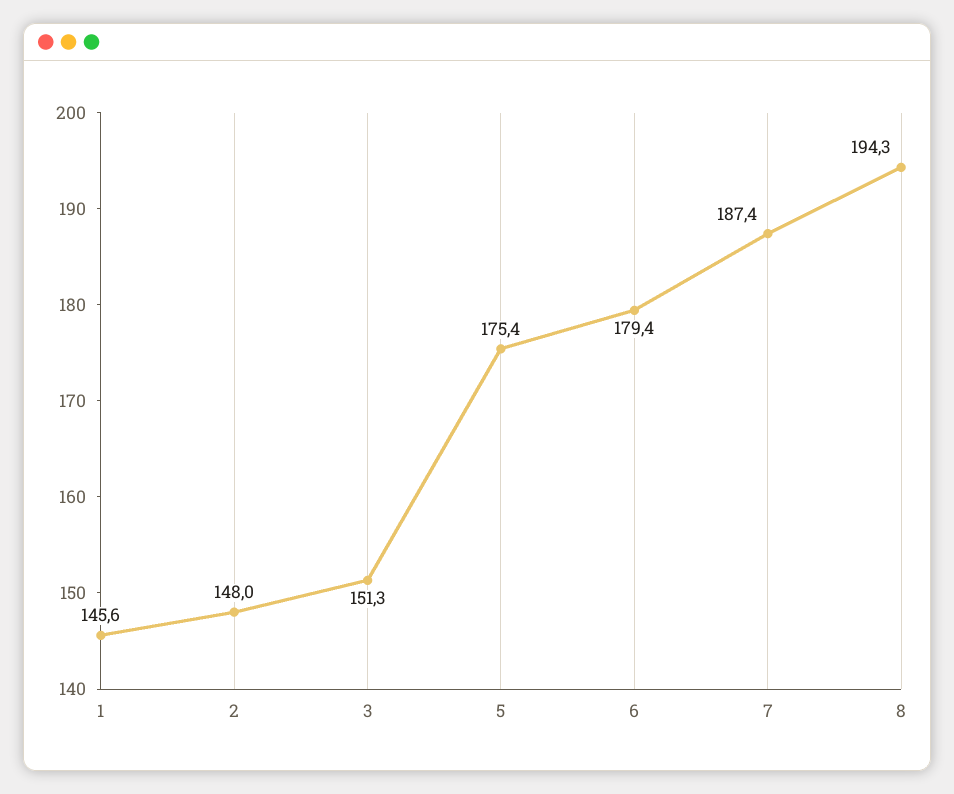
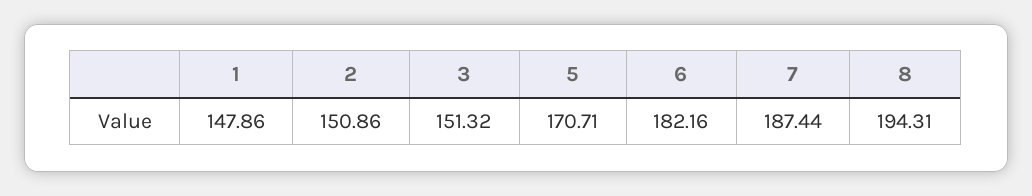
1: 145.6 -> 147.86
2: 148 -> 150.86
5: 175.4 -> 170.71
6: 179.4 -> 182.16

